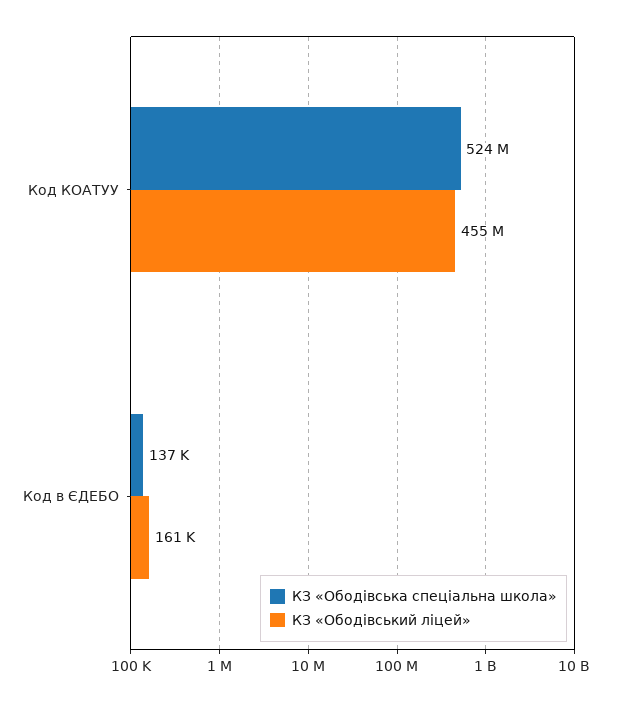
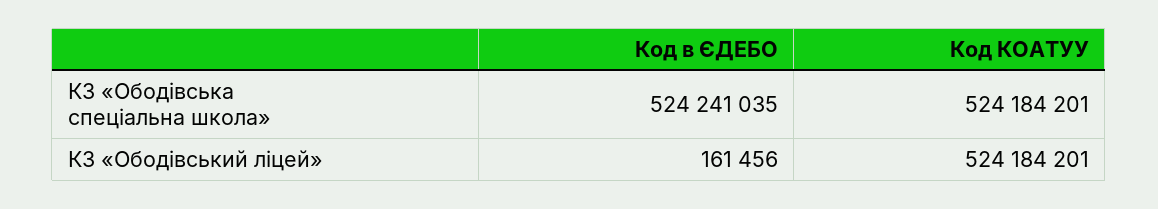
КЗ «Ободівський ліцей», Код КОАТУУ: 455000000 -> 524184201
КЗ «Ободівська спеціальна школа», Код в ЄДЕБО: 137000 -> 524241035

